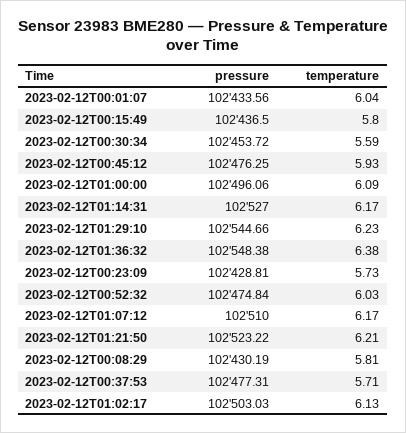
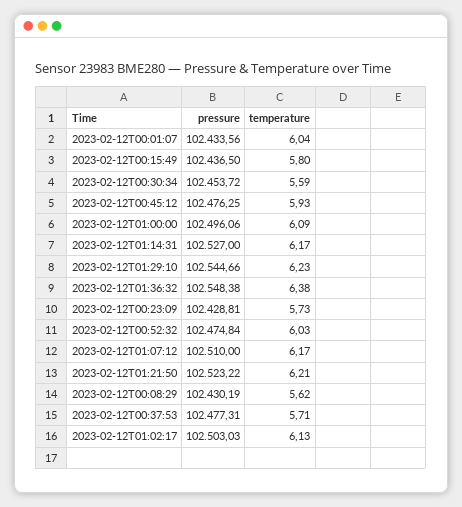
temperature, 2023-02-12T00:08:29: 5.81 -> 5.62

